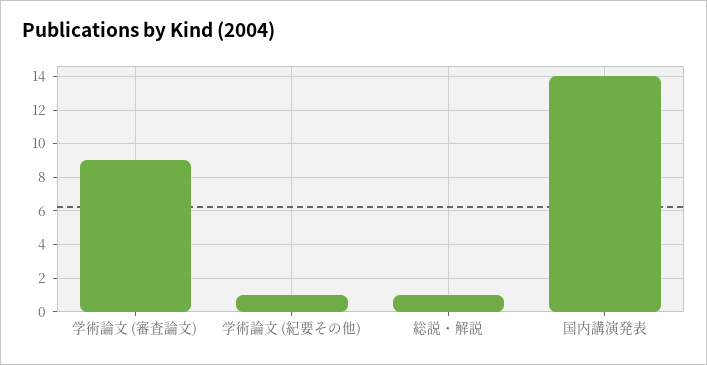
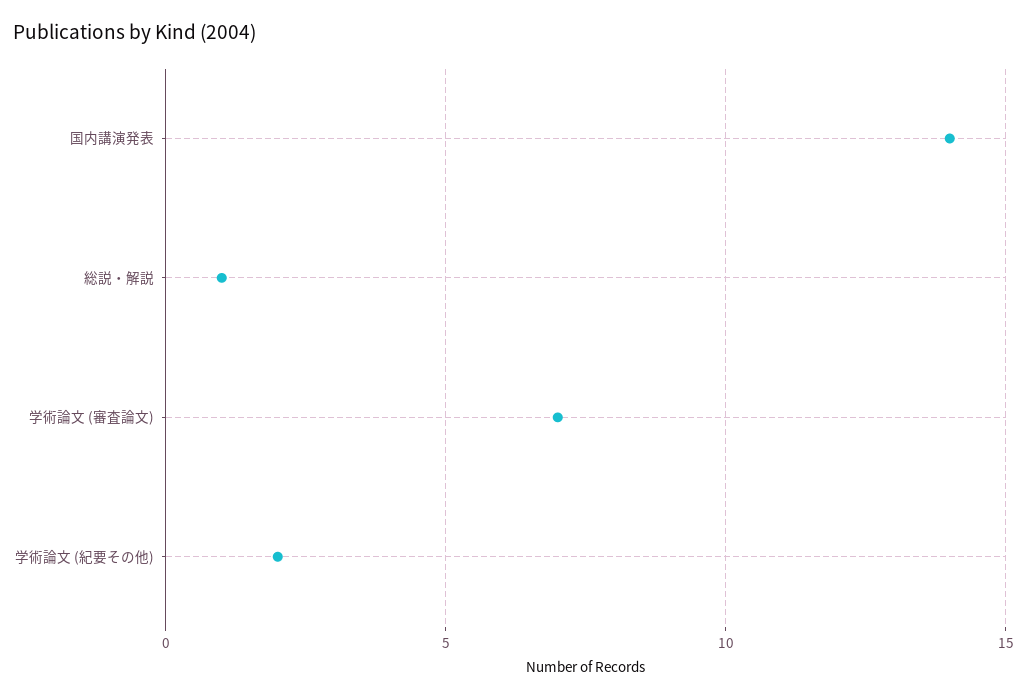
学術論文 (審査論文): 9 -> 7
学術論文 (紀要その他): 1 -> 2

